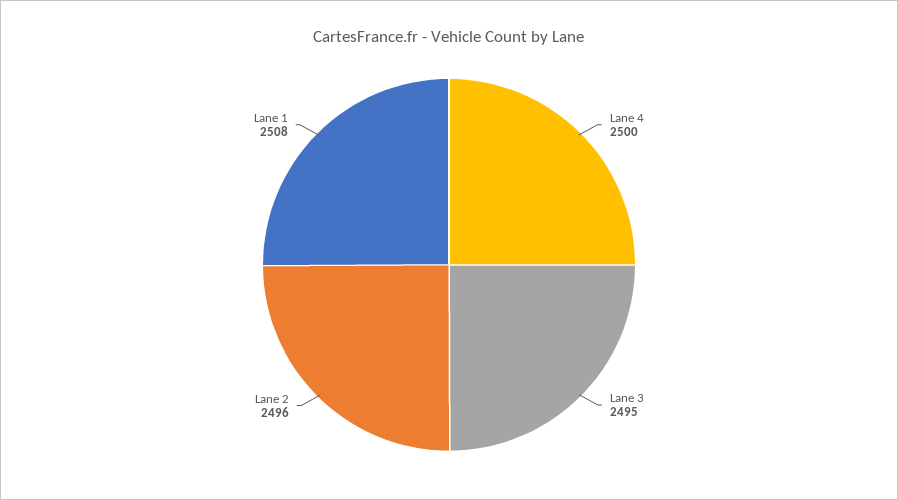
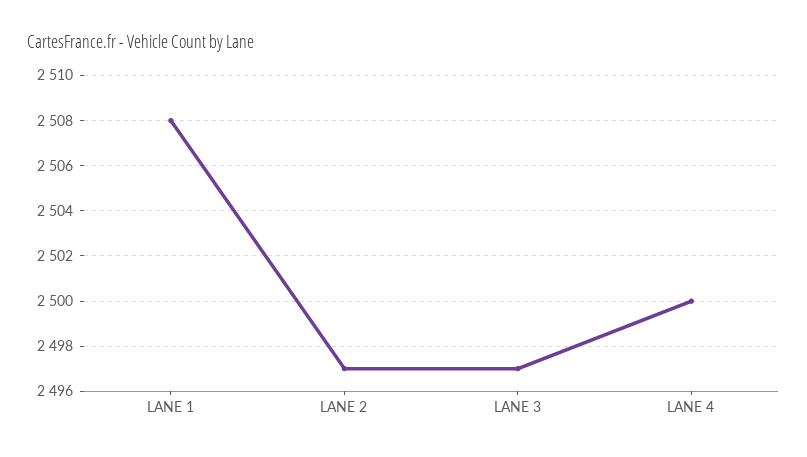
Lane 3: 2495 -> 2497
Lane 2: 2496 -> 2497

